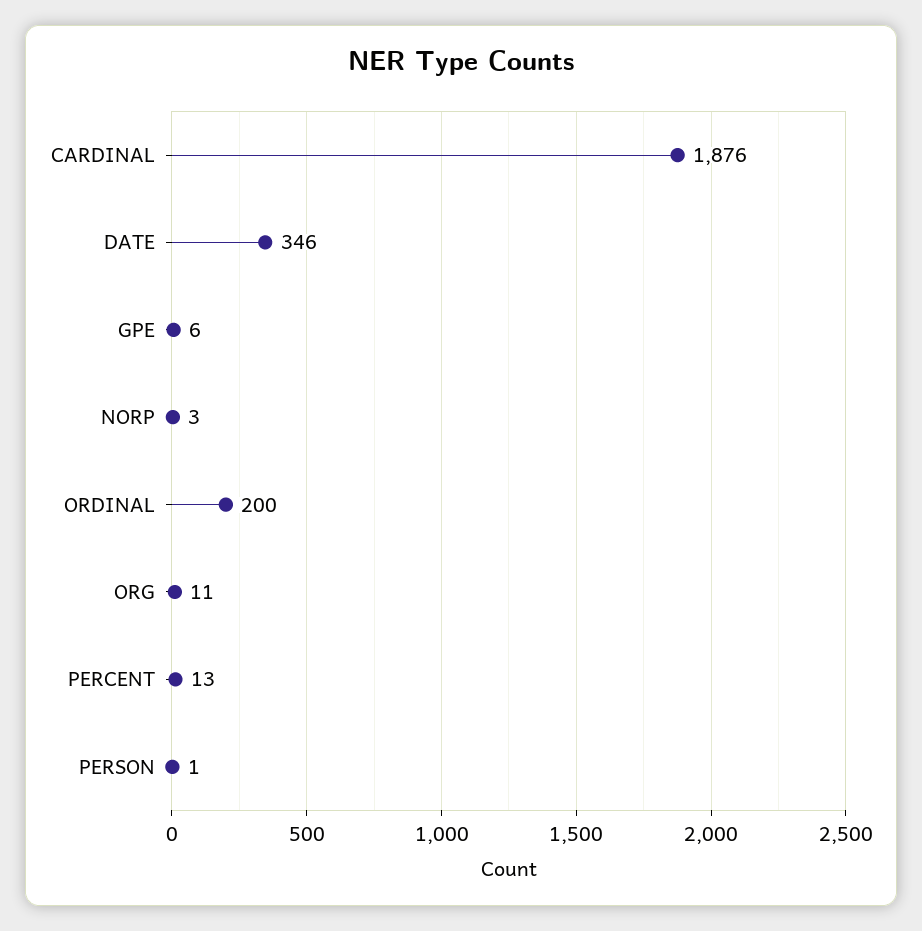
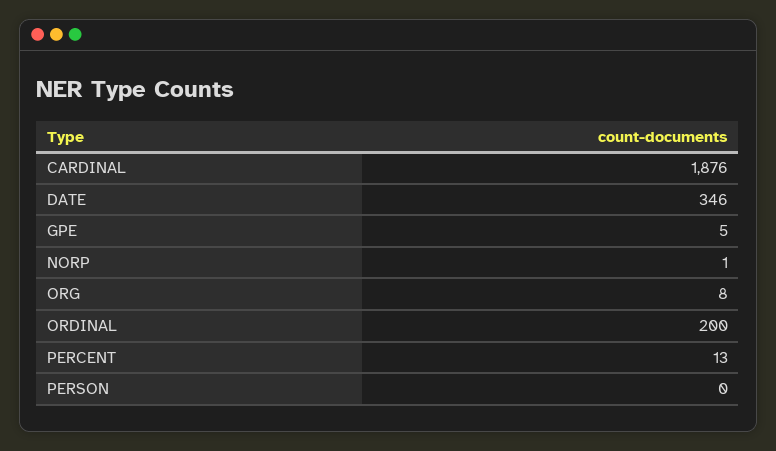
GPE: 6 -> 5
NORP: 3 -> 1
ORG: 11 -> 8
PERSON: 1 -> 0

